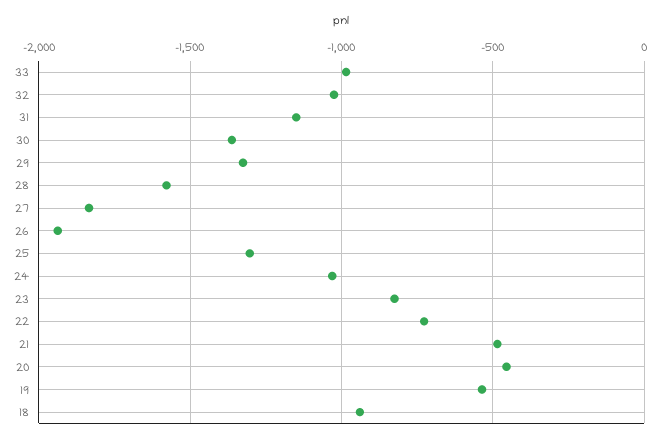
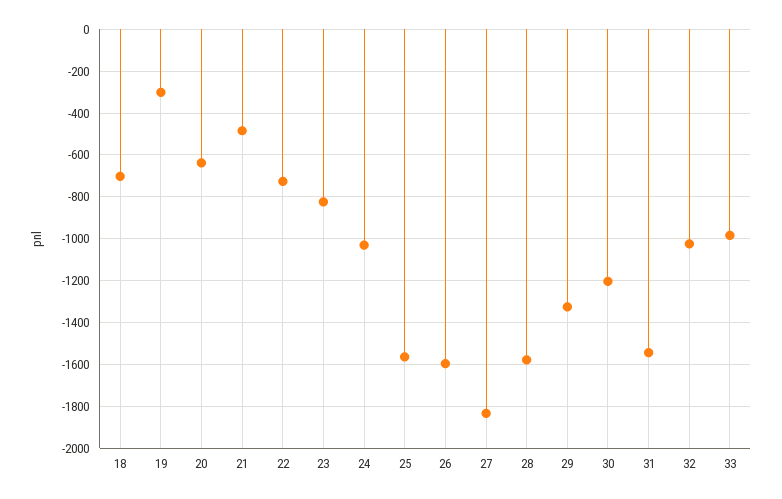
31: -1150 -> -1550
30: -1350 -> -1200
26: -1950 -> -1600
25: -1300 -> -1550
20: -450 -> -650
19: -550 -> -300
18: -950 -> -700

